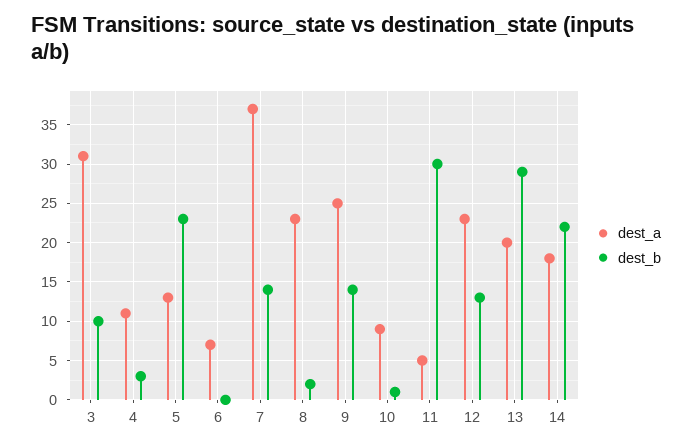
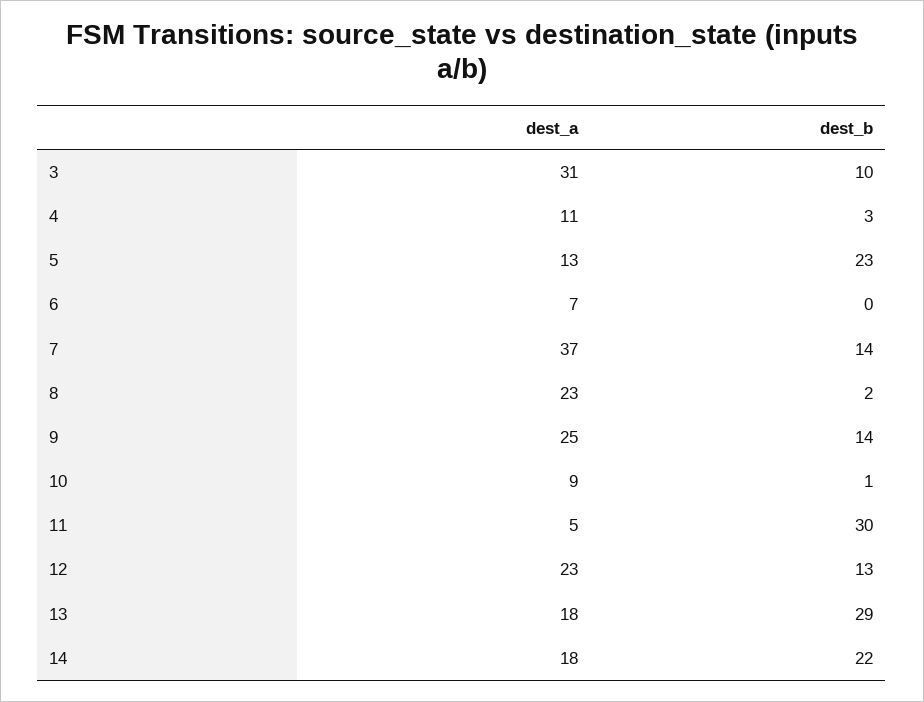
dest_a, 13: 20 -> 18

